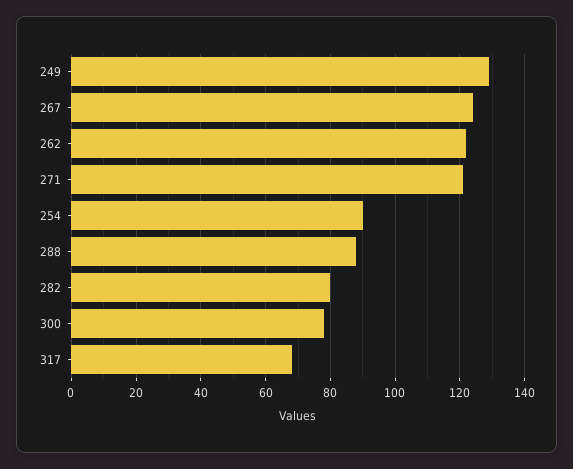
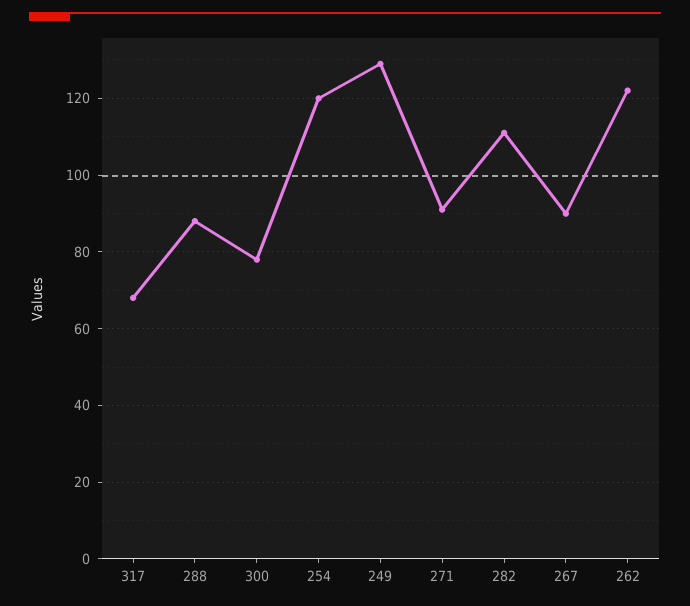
267: 125 -> 90
271: 120 -> 90
254: 90 -> 120
282: 80 -> 110

